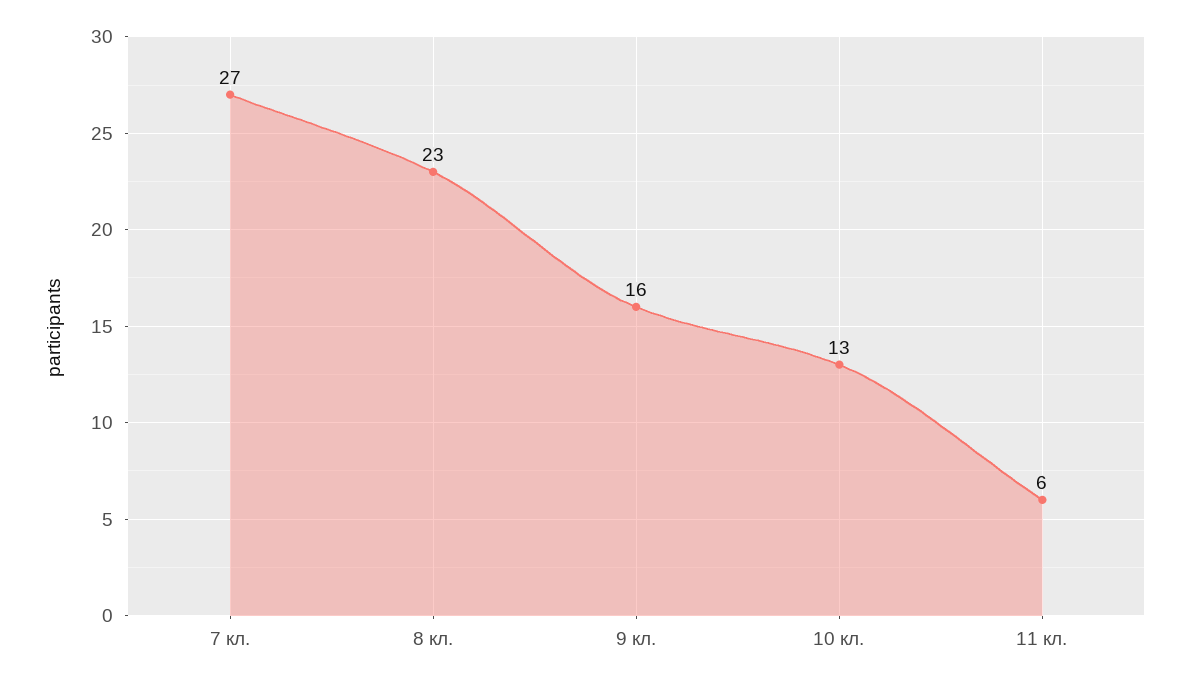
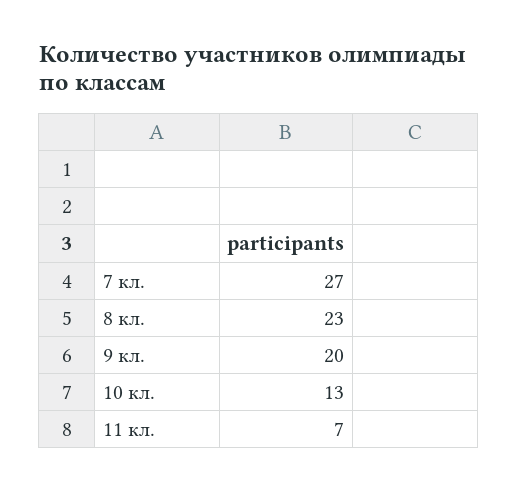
9 кл.: 16 -> 20
11 кл.: 6 -> 7

